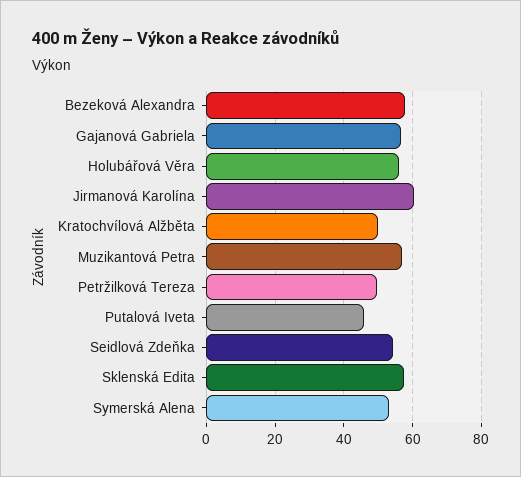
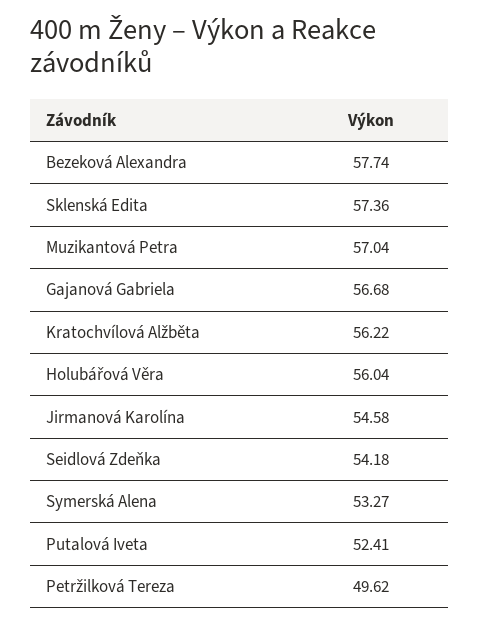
Jirmanová Karolína: 60 -> 54.58
Kratochvílová Alžběta: 50 -> 56.22
Putalová Iveta: 46 -> 52.41

